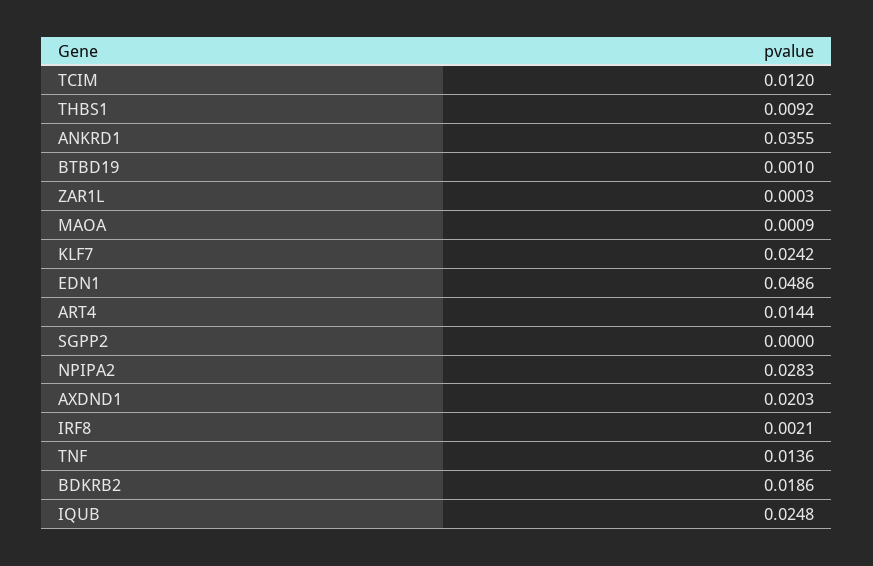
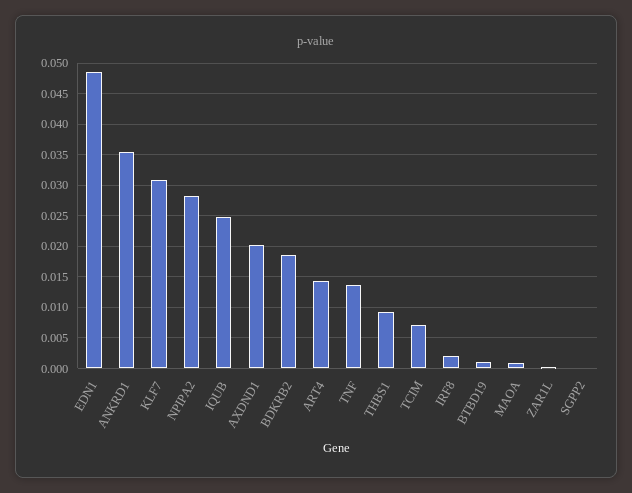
TCIM: 0.012 -> 0.007
KLF7: 0.0242 -> 0.031

